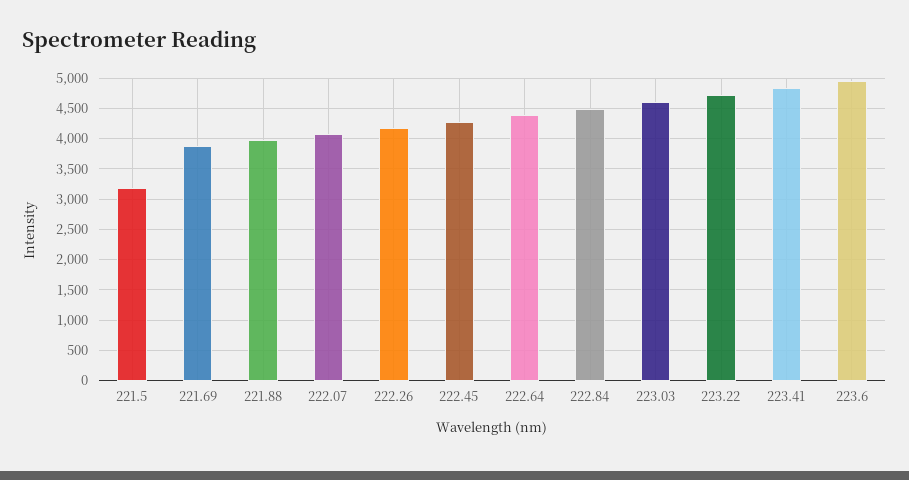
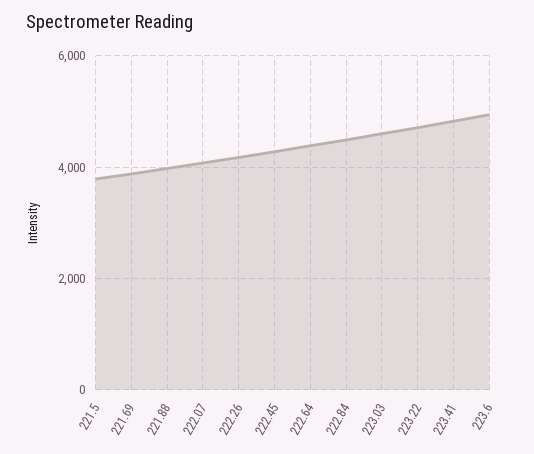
221.5: 3200 -> 3800

